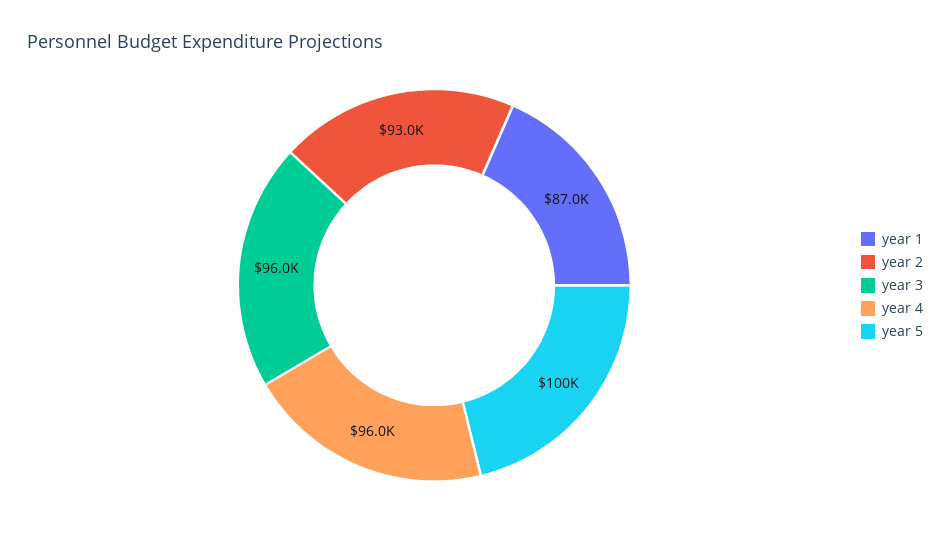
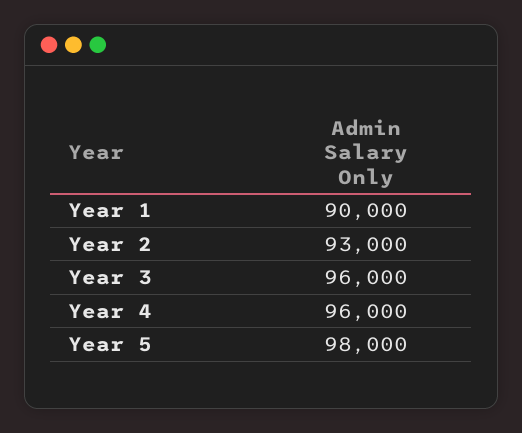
year 1: 87000 -> 90000
year 5: 100000 -> 98000

